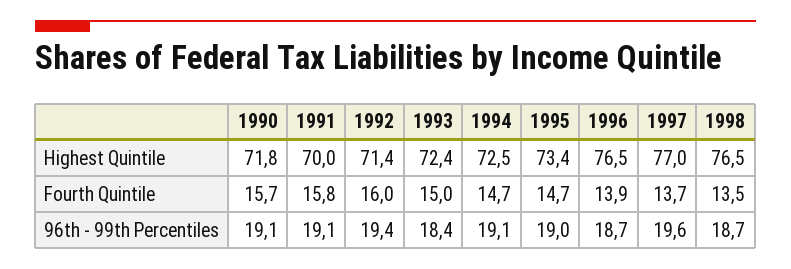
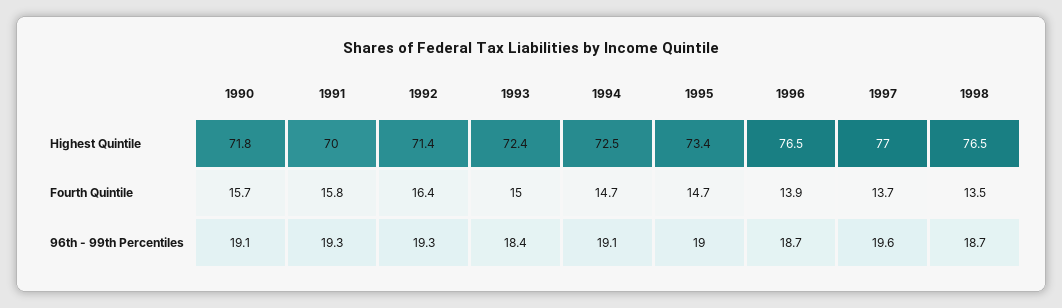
1992, Fourth Quintile: 16 -> 16.4
1991, 96th - 99th Percentiles: 19.1 -> 19.3
1992, 96th - 99th Percentiles: 19.4 -> 19.3

